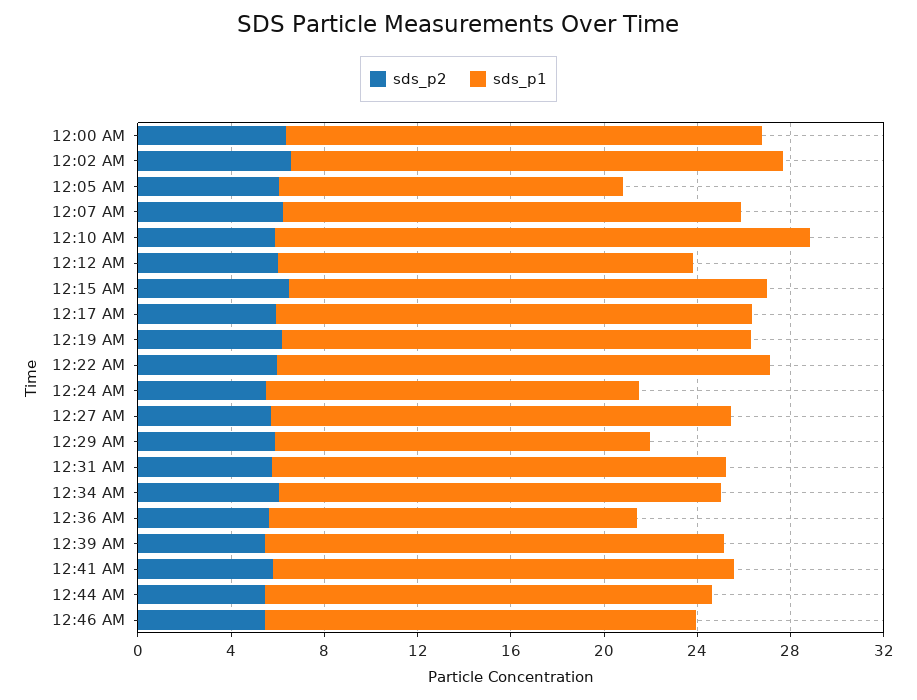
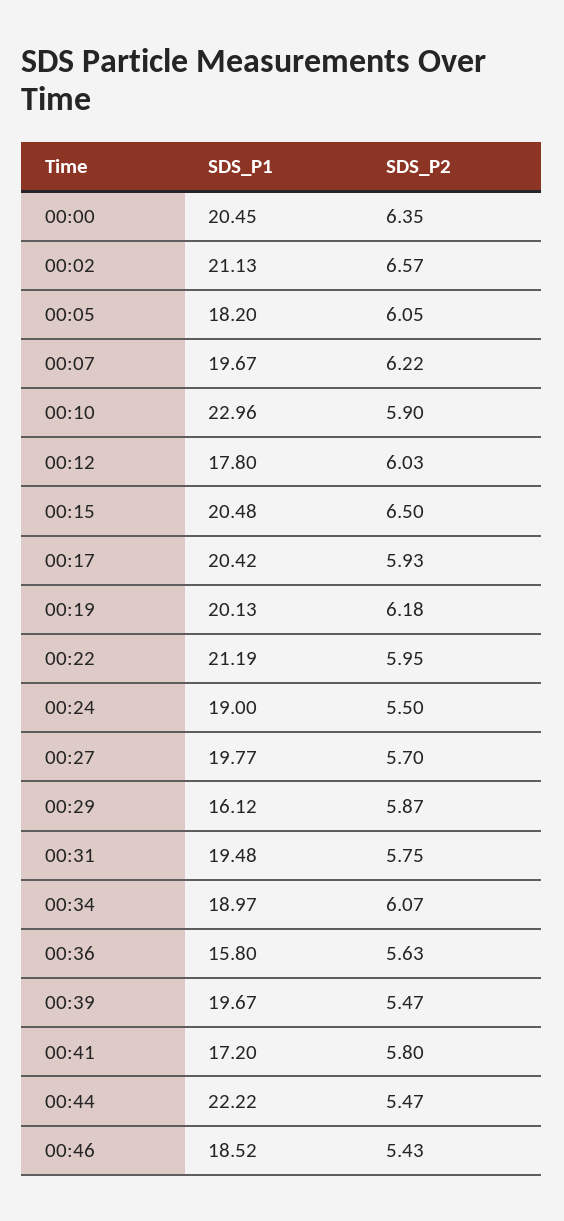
sds_p1, 12:05 AM: 15 -> 18.2
sds_p1, 12:24 AM: 16 -> 19
sds_p1, 12:41 AM: 20 -> 17.2
sds_p1, 12:44 AM: 19 -> 22.22

